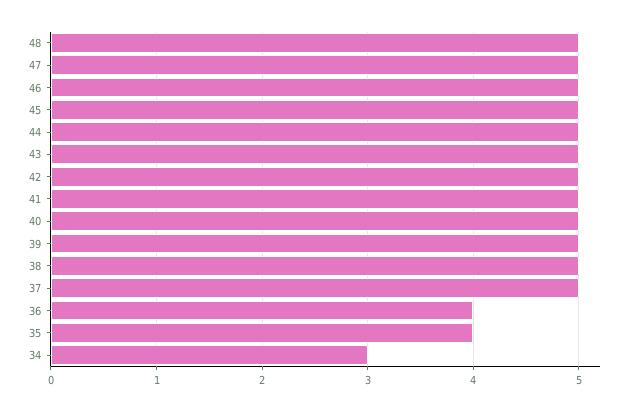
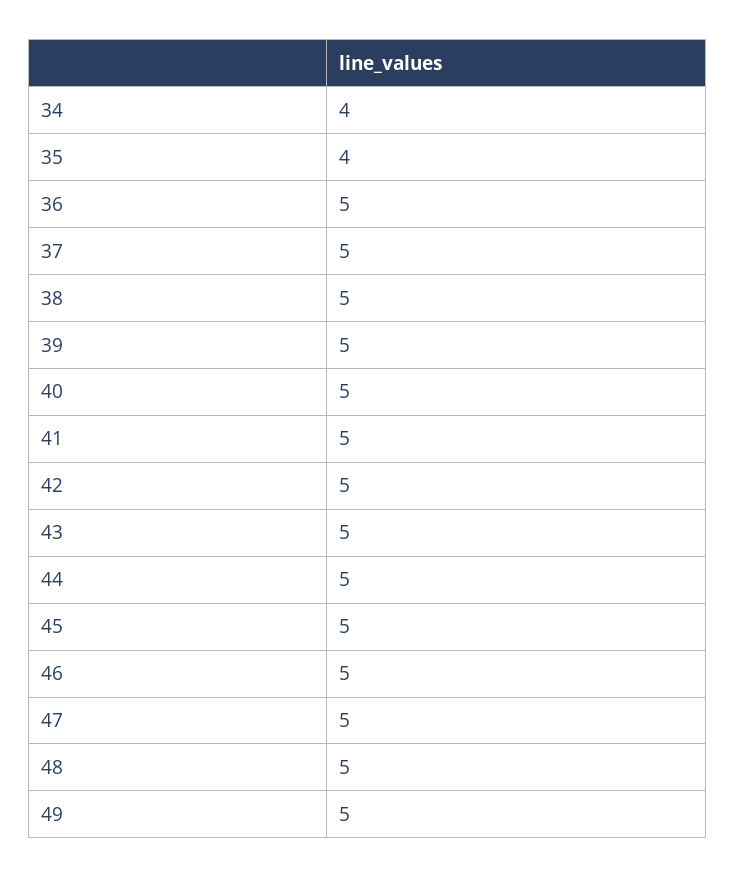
36: 4 -> 5
34: 3 -> 4
49: none -> 5

